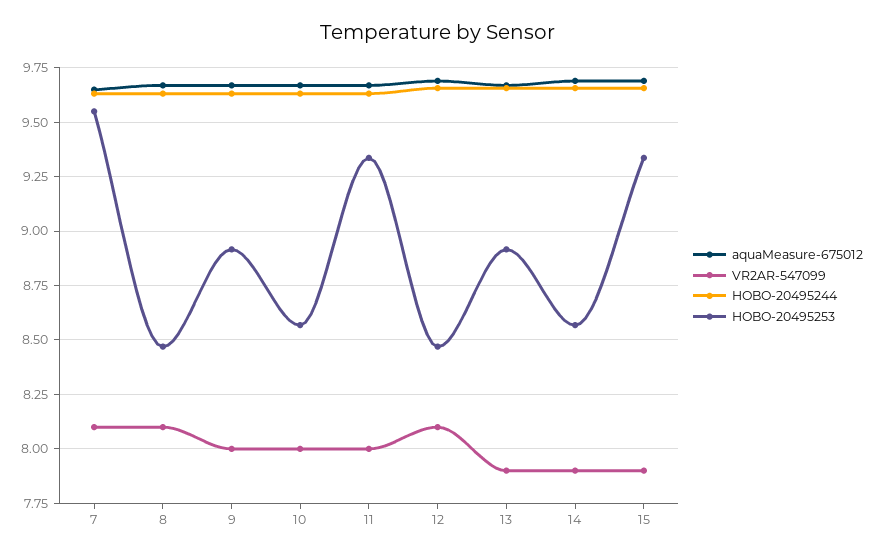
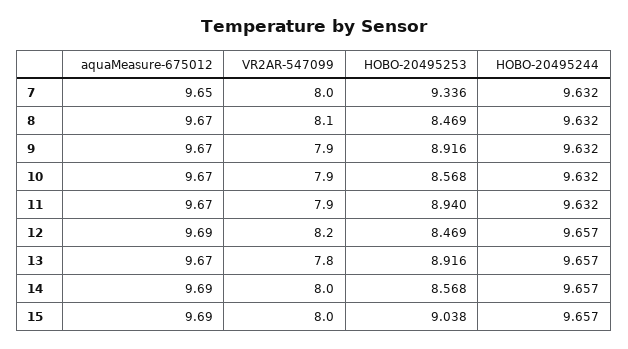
VR2AR-547099, 7: 8.1 -> 8
HOBO-20495253, 7: 9.55 -> 9.336
VR2AR-547099, 9: 8 -> 7.9
VR2AR-547099, 10: 8 -> 7.9
VR2AR-547099, 11: 8 -> 7.9
HOBO-20495253, 11: 9.35 -> 8.94
VR2AR-547099, 12: 8.1 -> 8.2
VR2AR-547099, 13: 7.9 -> 7.8
VR2AR-547099, 14: 7.9 -> 8
VR2AR-547099, 15: 7.9 -> 8
HOBO-20495253, 15: 9.35 -> 9.038

